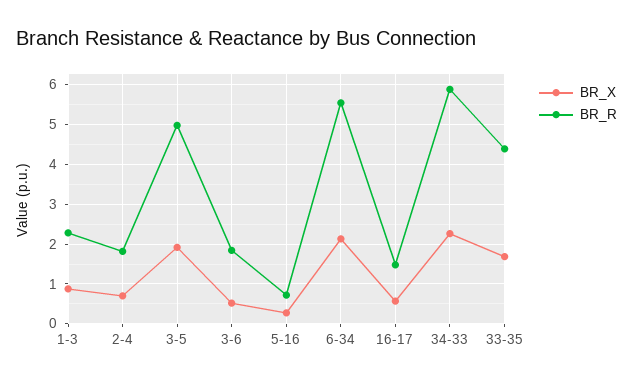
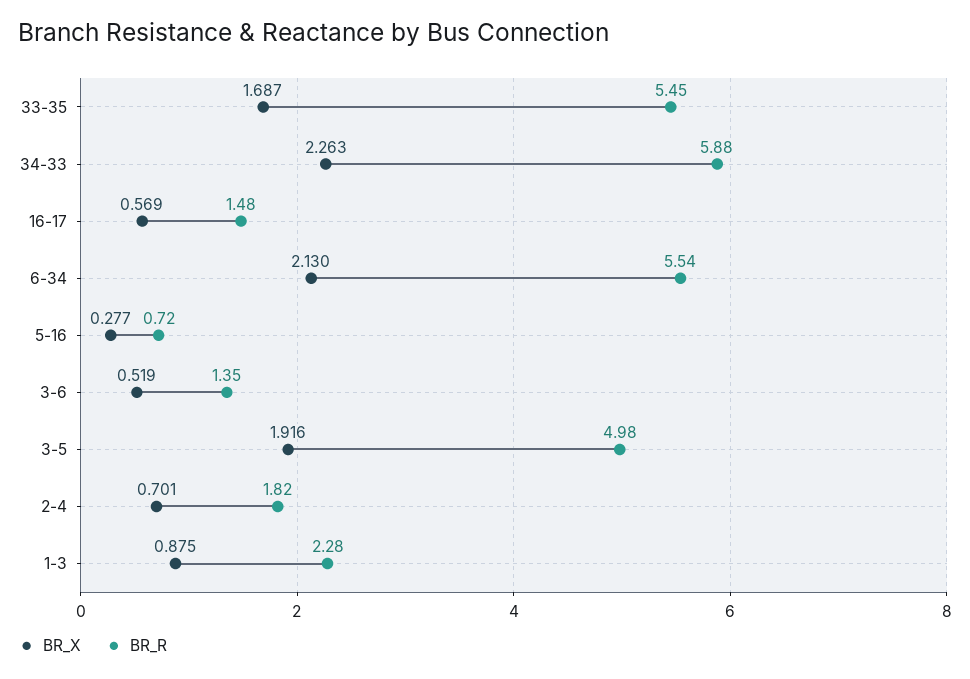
BR_R, 3-6: 1.8 -> 1.35
BR_R, 33-35: 4.4 -> 5.45

